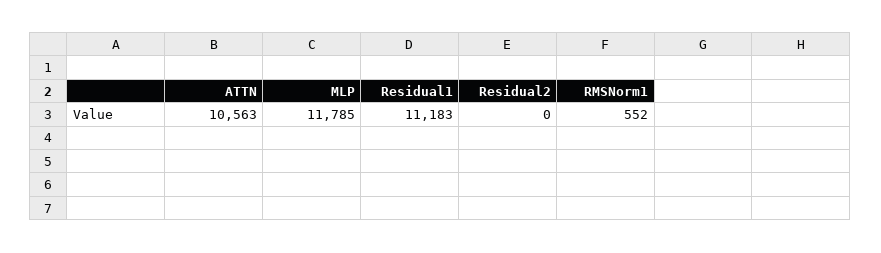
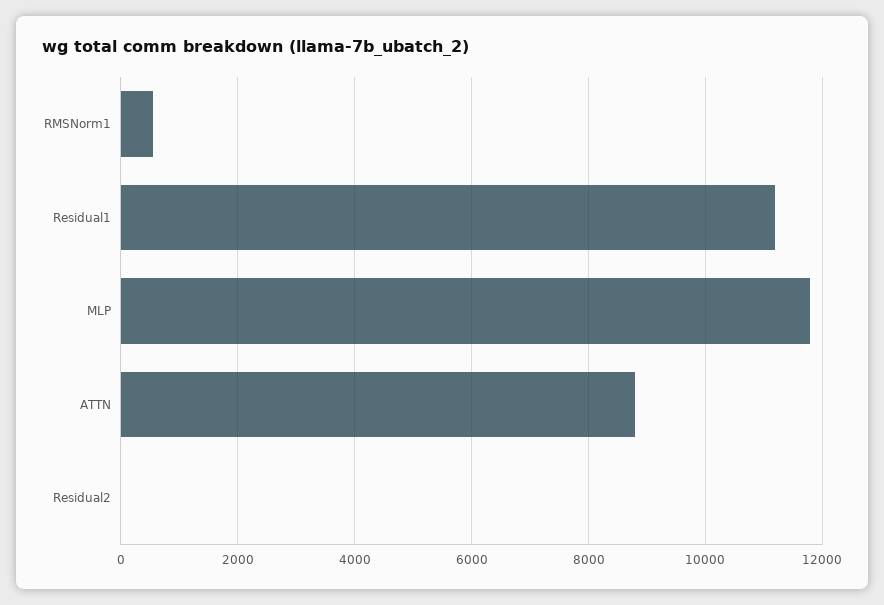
ATTN: 10563 -> 8800

